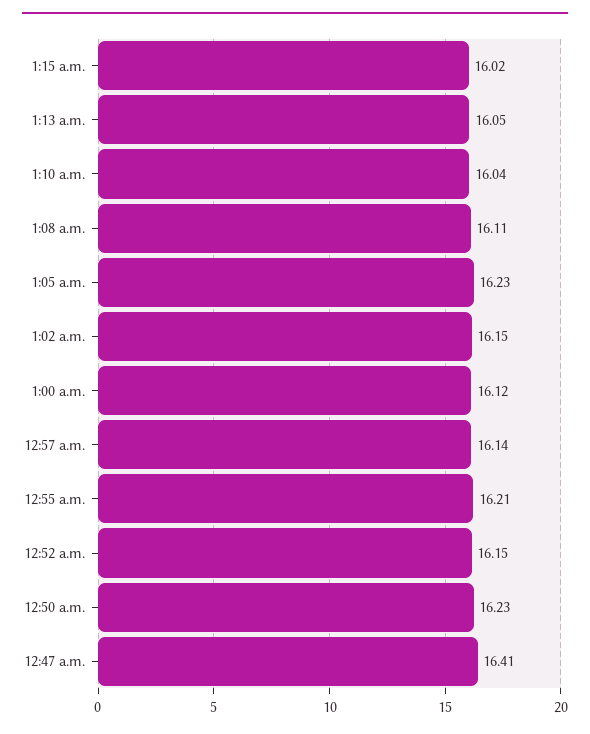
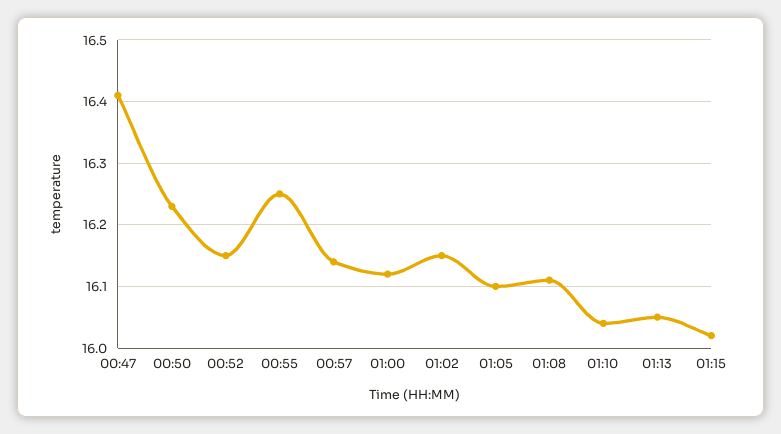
1:05 a.m.: 16.23 -> 16.1
12:55 a.m.: 16.21 -> 16.25

